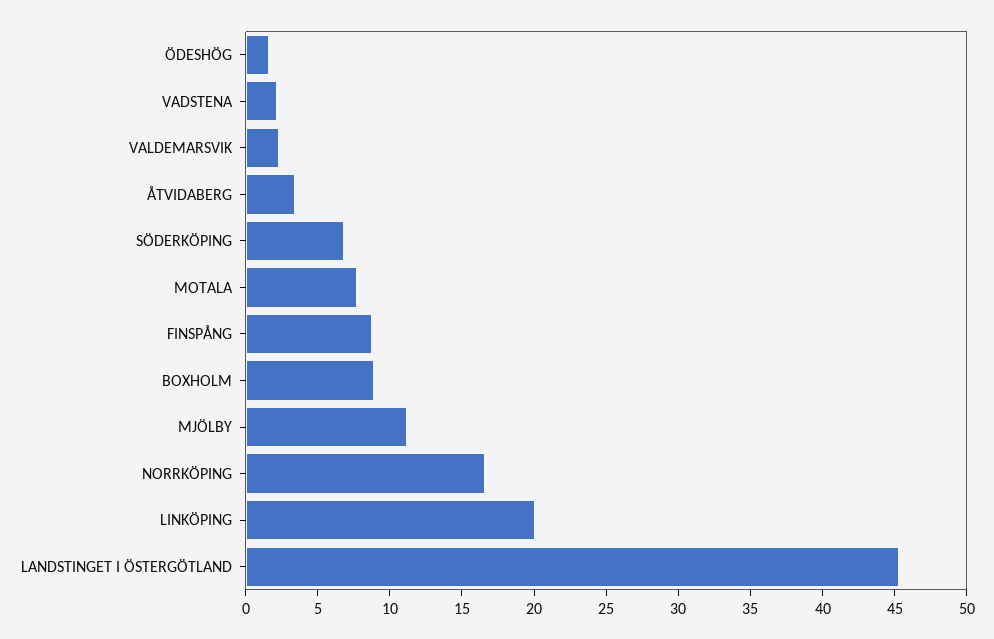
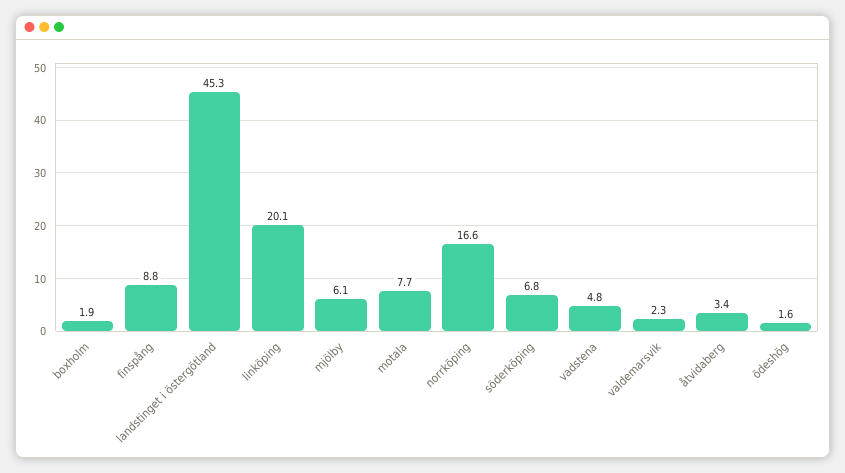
VADSTENA: 2 -> 4.8
BOXHOLM: 9 -> 1.9
MJÖLBY: 11 -> 6.1

